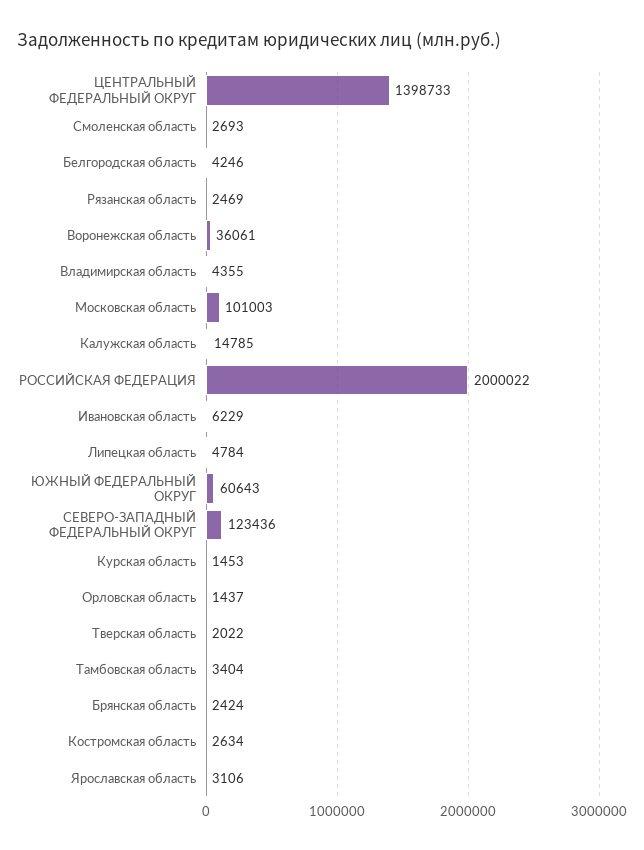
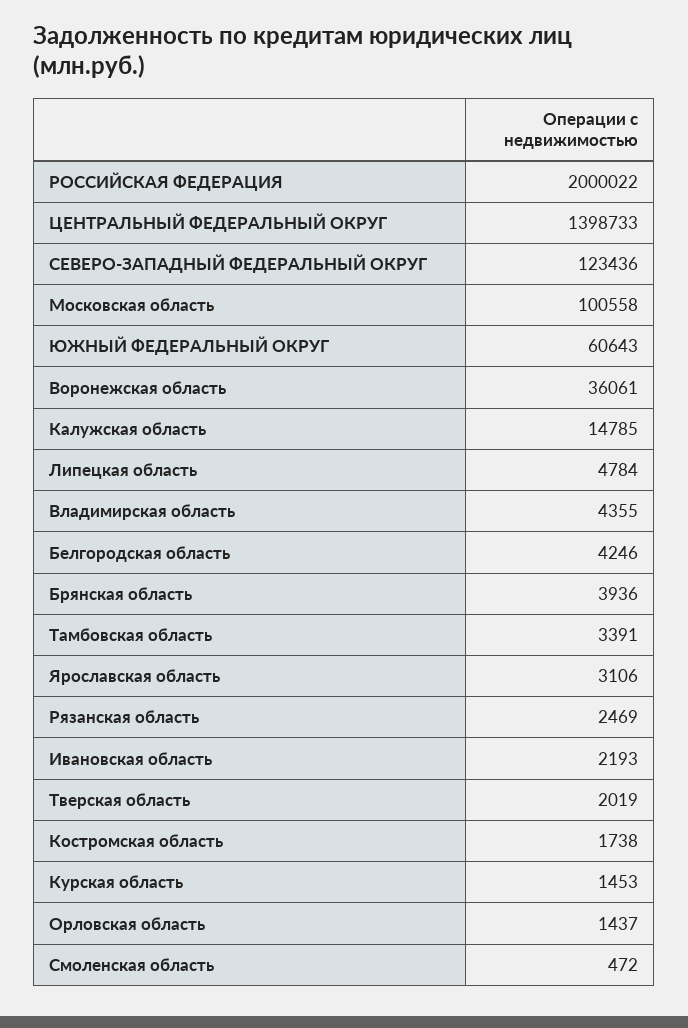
Смоленская область: 2693 -> 472
Московская область: 101003 -> 100558
Ивановская область: 6229 -> 2193
Тверская область: 2022 -> 2019
Тамбовская область: 3404 -> 3391
Брянская область: 2424 -> 3936
Костромская область: 2634 -> 1738

